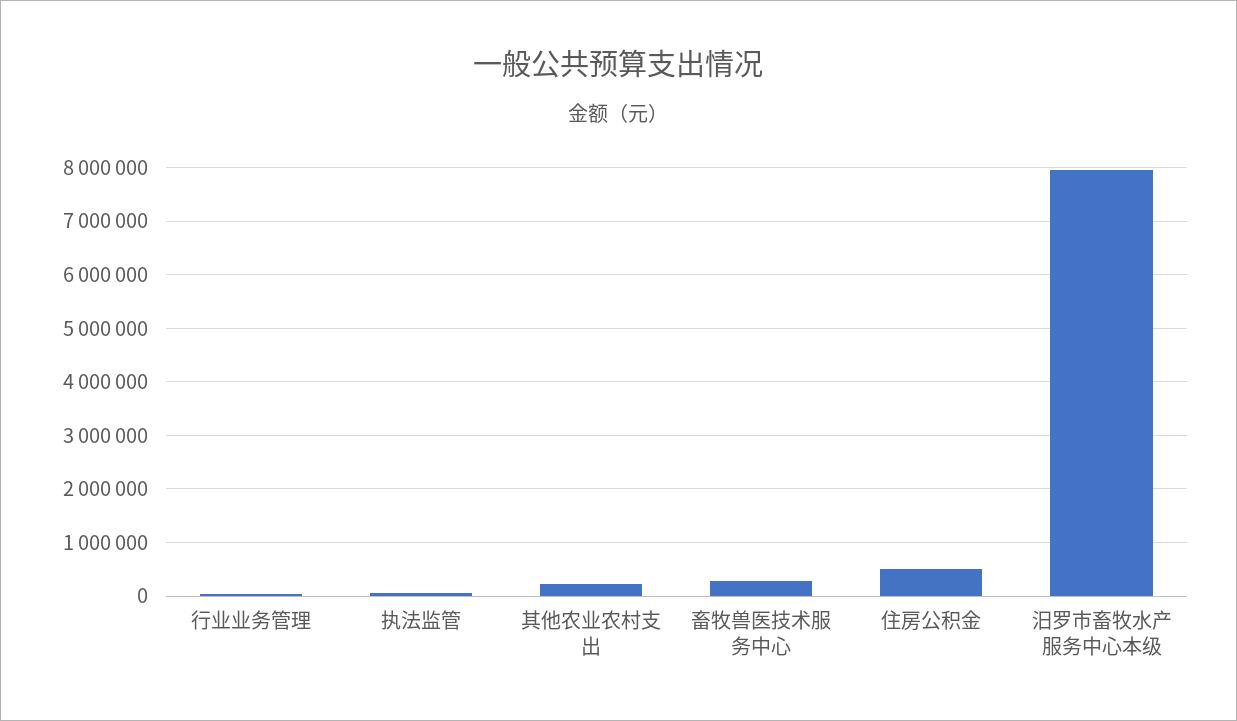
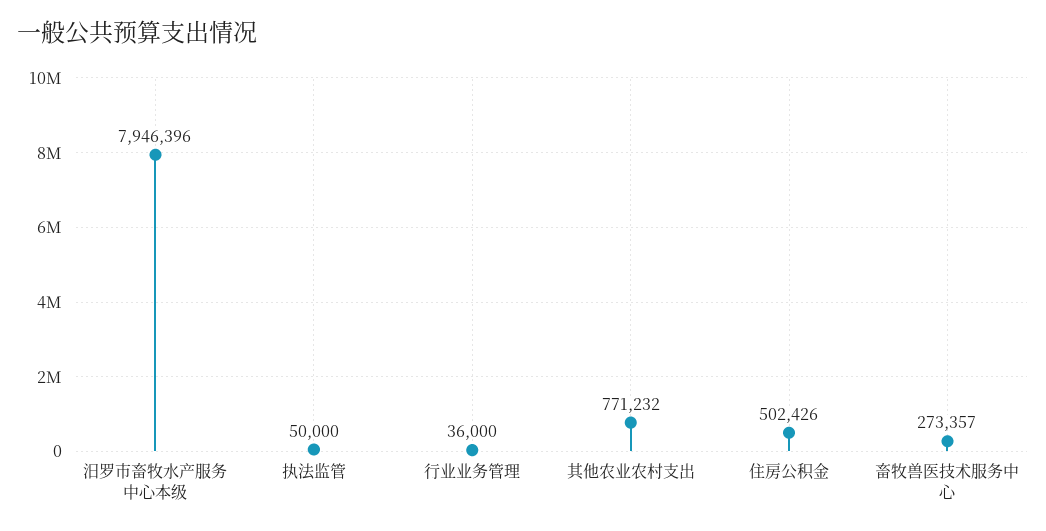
其他农业农村支出: 200000 -> 771232

